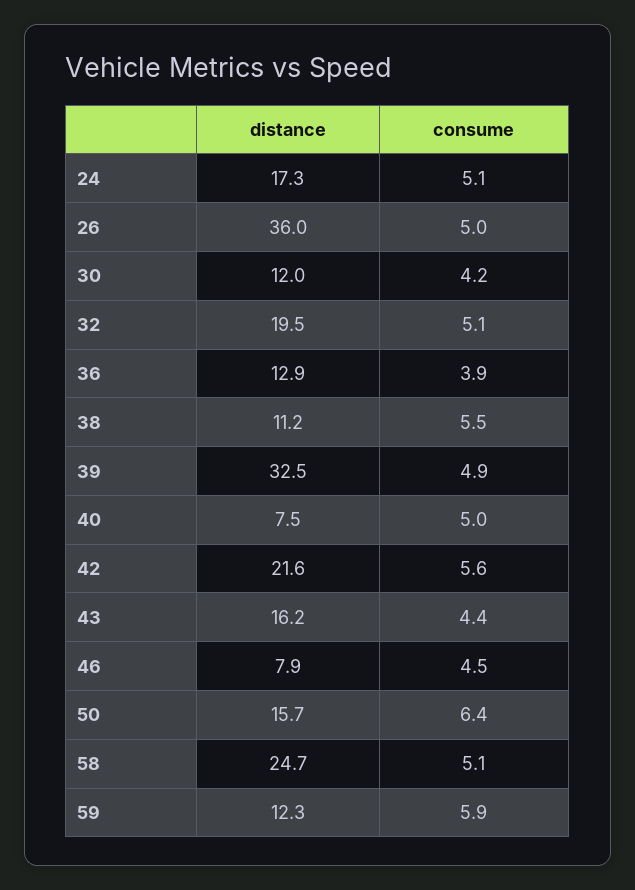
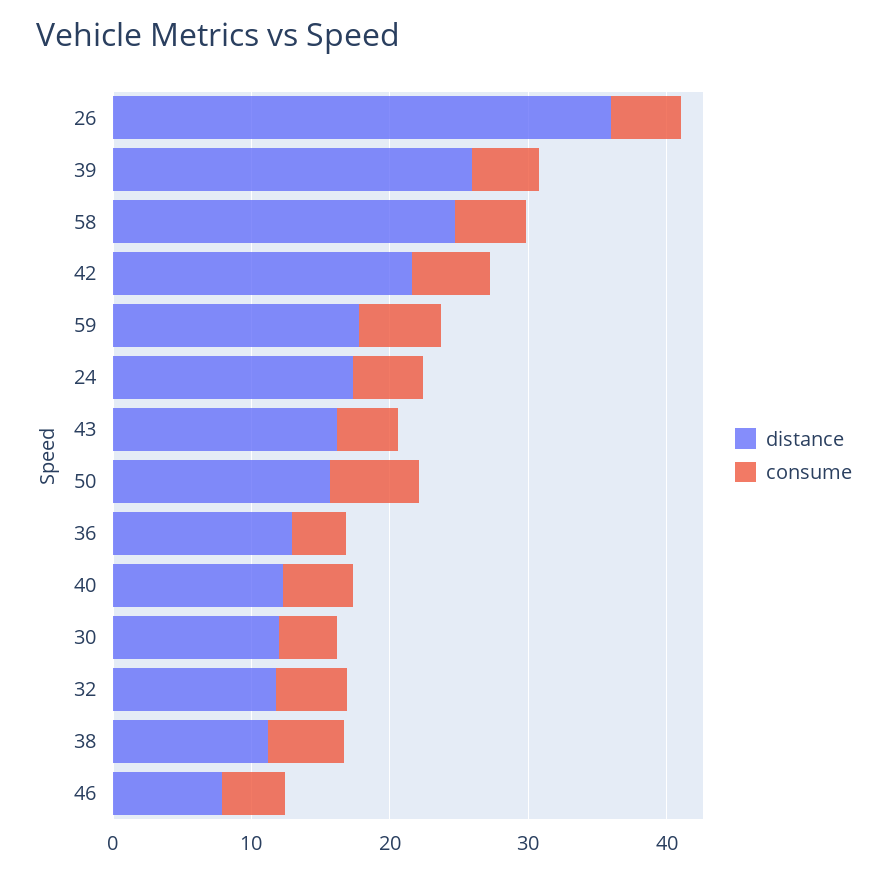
distance, 32: 19.5 -> 12
distance, 39: 32.5 -> 26
distance, 40: 7.5 -> 12
distance, 59: 12.3 -> 18

